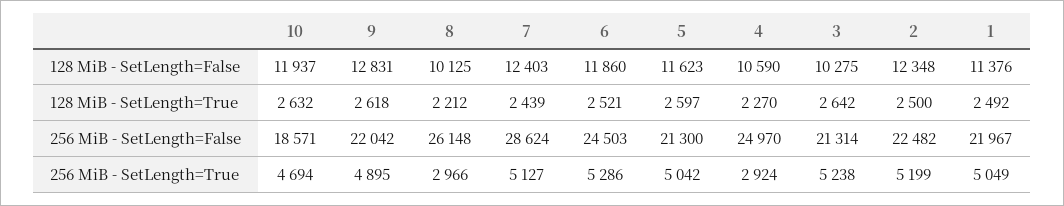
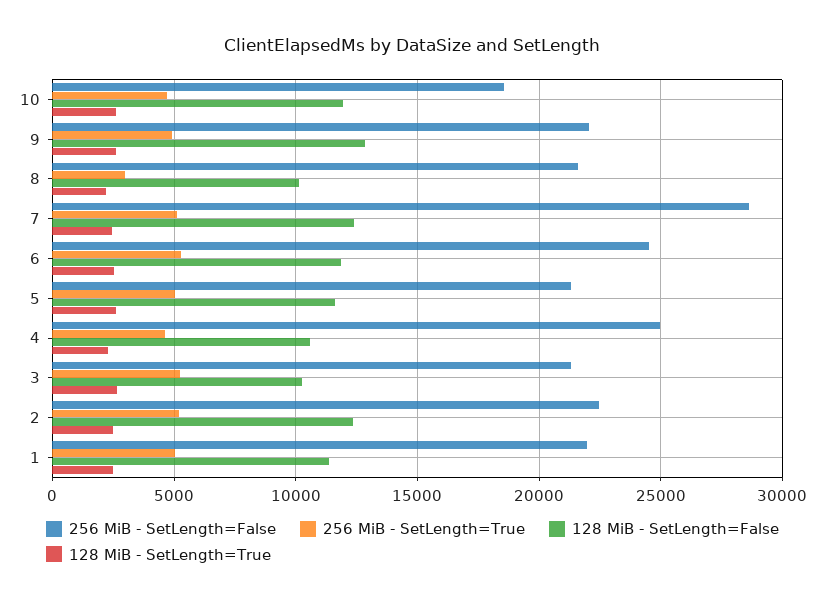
256 MiB - SetLength=False, 8: 26148 -> 21500
256 MiB - SetLength=True, 4: 2924 -> 4500

